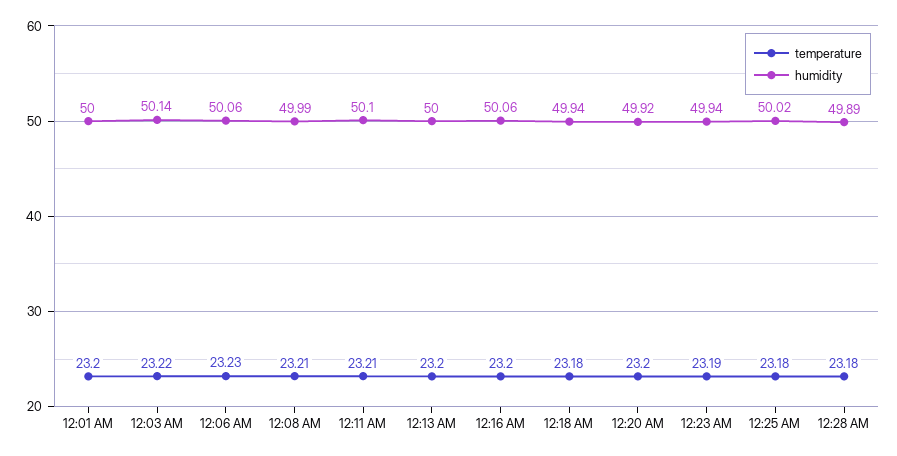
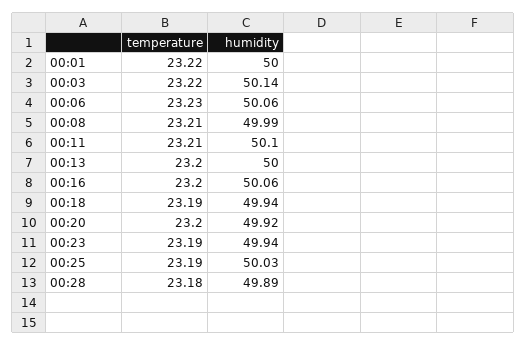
temperature, 12:01 AM: 23.2 -> 23.22
temperature, 12:18 AM: 23.18 -> 23.19
temperature, 12:25 AM: 23.18 -> 23.19
humidity, 12:25 AM: 50.02 -> 50.03

